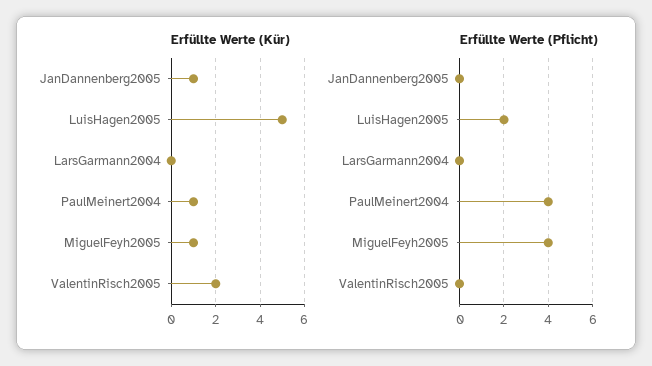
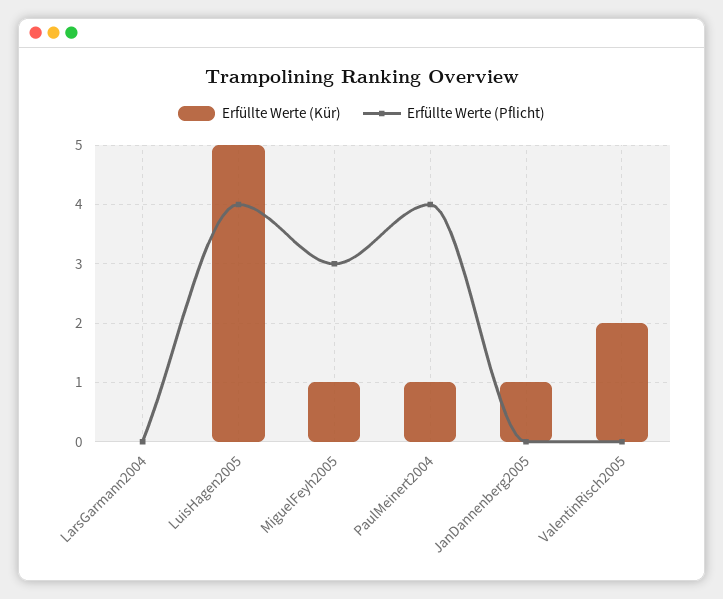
Erfüllte Werte (Pflicht), LuisHagen2005: 2 -> 4
Erfüllte Werte (Pflicht), MiguelFeyh2005: 4 -> 3

